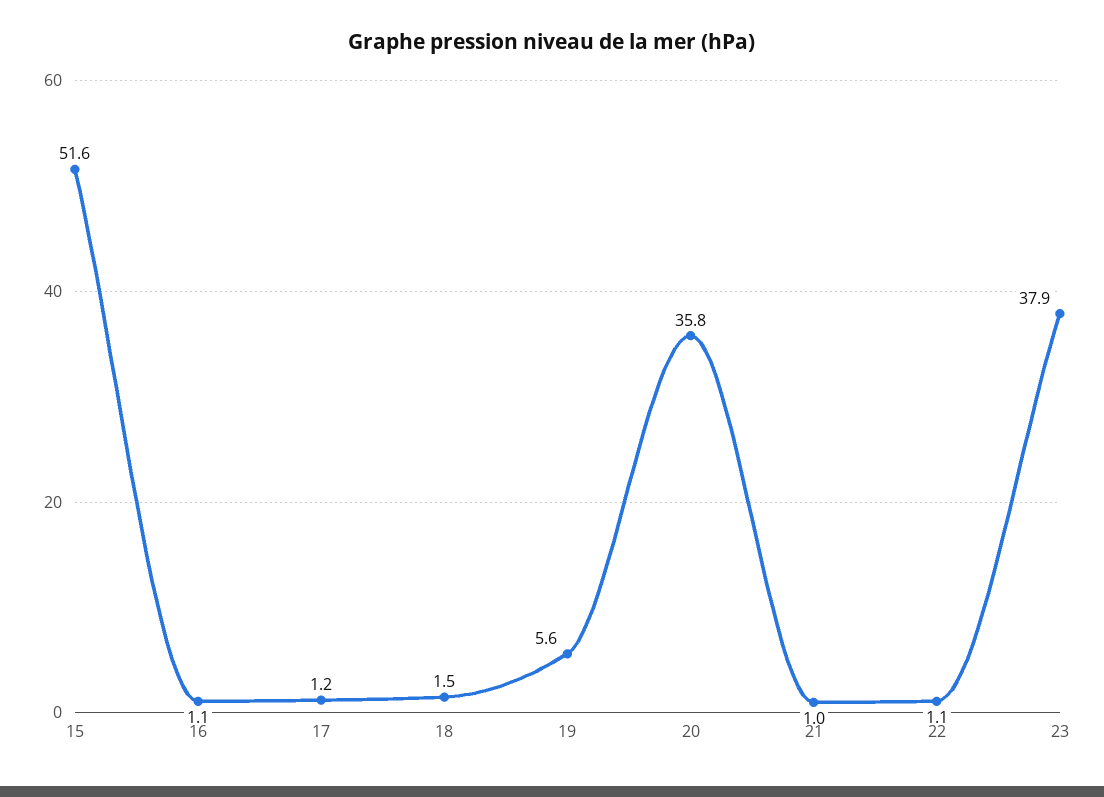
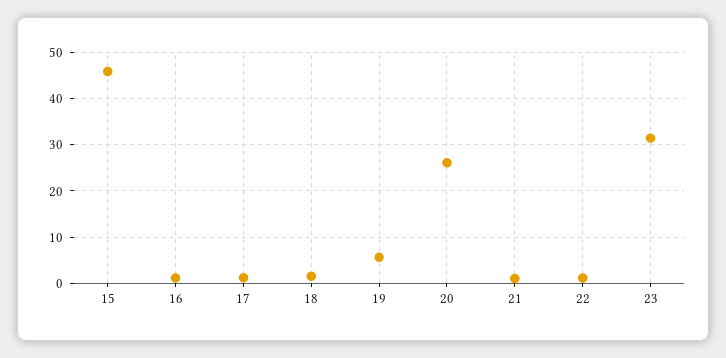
15: 51.6 -> 46
20: 35.8 -> 26
23: 37.9 -> 32

